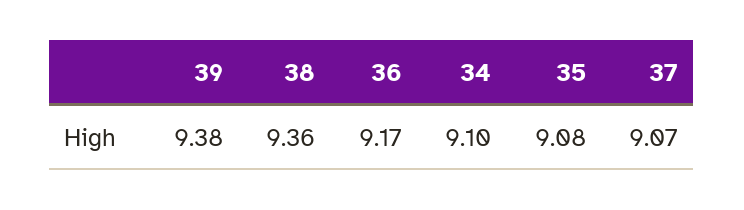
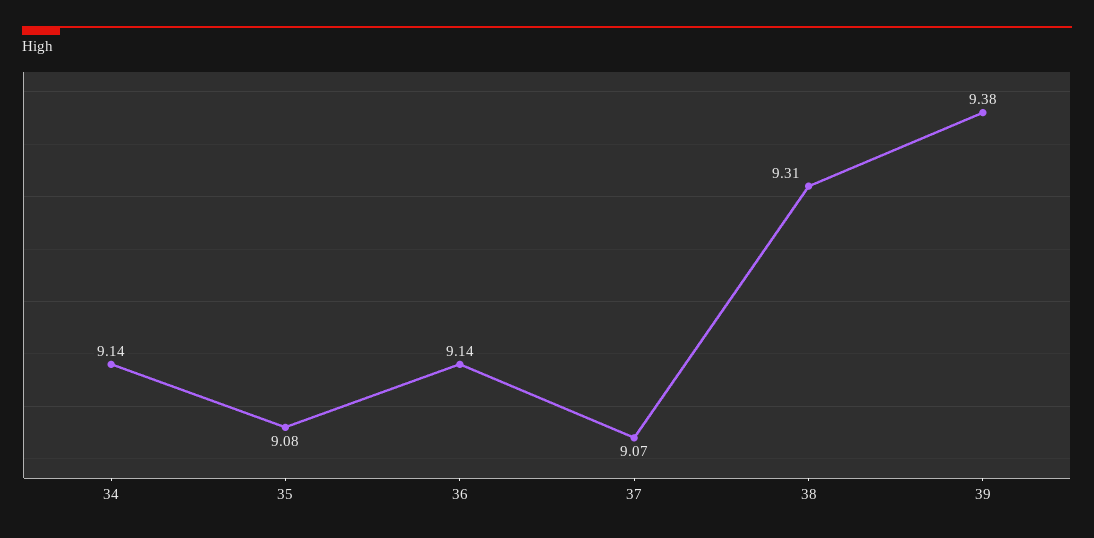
38: 9.36 -> 9.31
36: 9.17 -> 9.14
34: 9.1 -> 9.14

